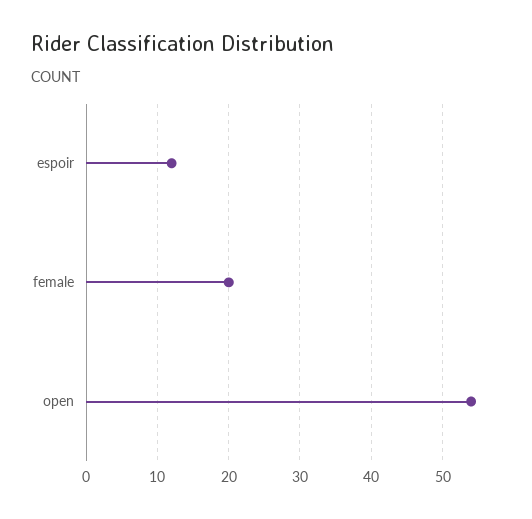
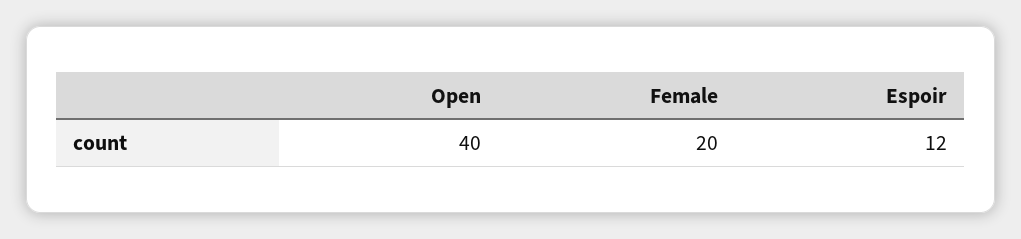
open: 54 -> 40

